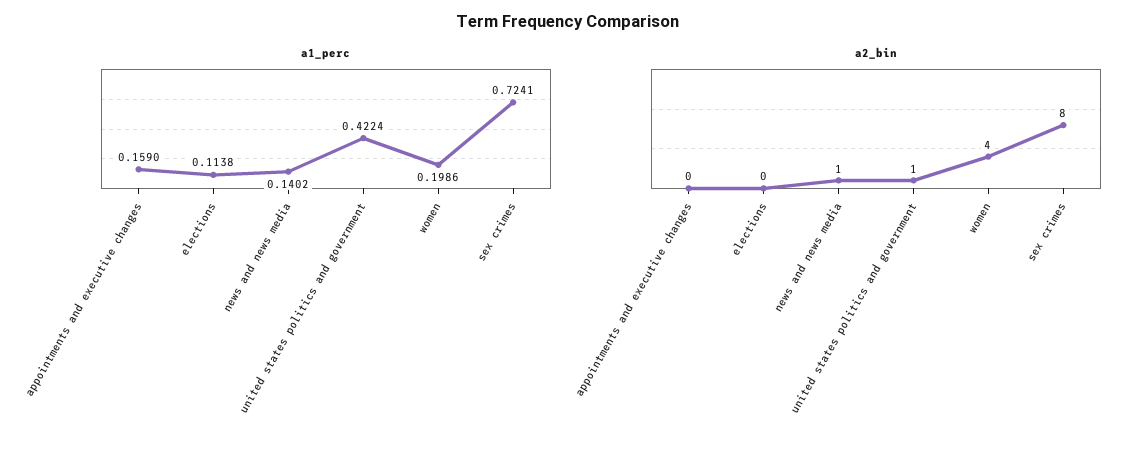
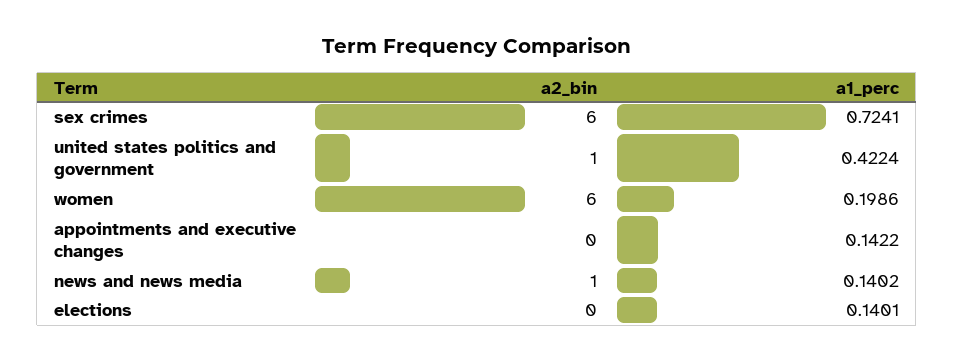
a1_perc, appointments and executive changes: 0.159 -> 0.1422
a1_perc, elections: 0.1138 -> 0.1401
a2_bin, women: 4 -> 6
a2_bin, sex crimes: 8 -> 6

